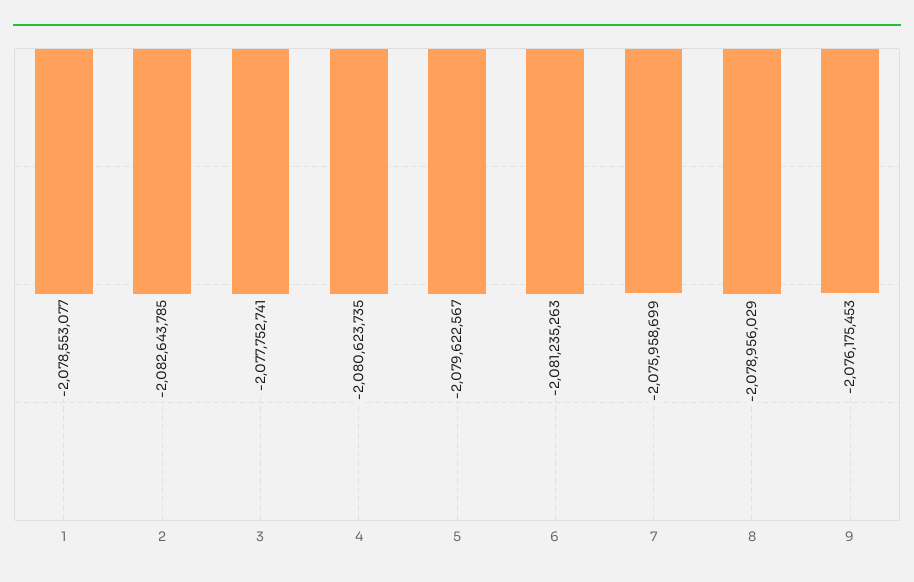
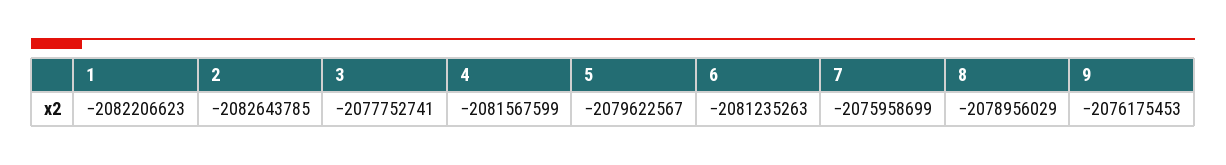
1: -2078553077 -> -2082206623
4: -2080623735 -> -2081567599

